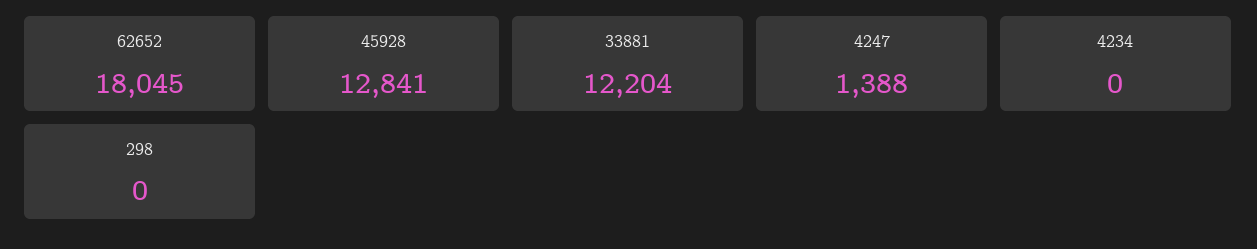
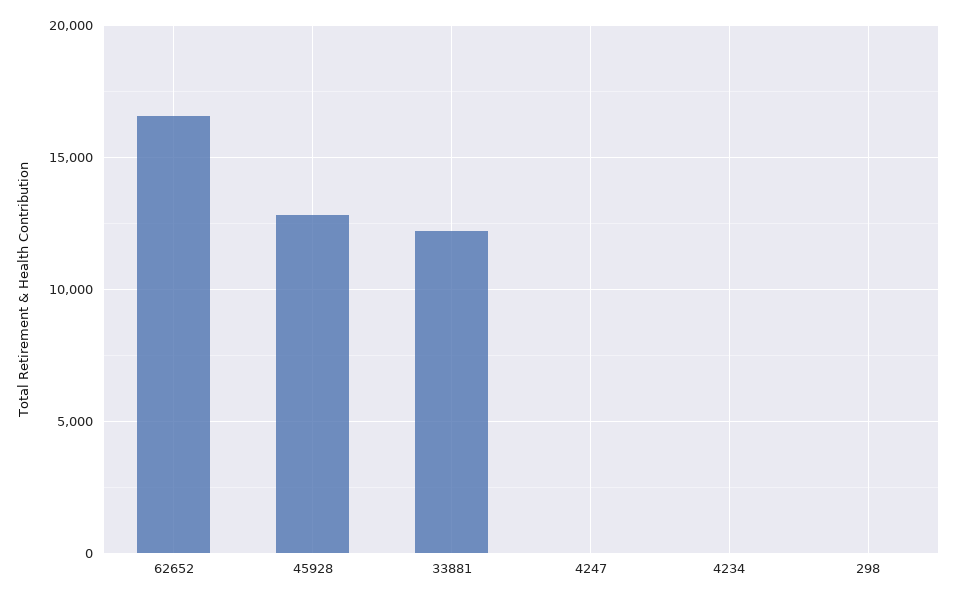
62652: 18045 -> 16500
4247: 1388 -> 0

